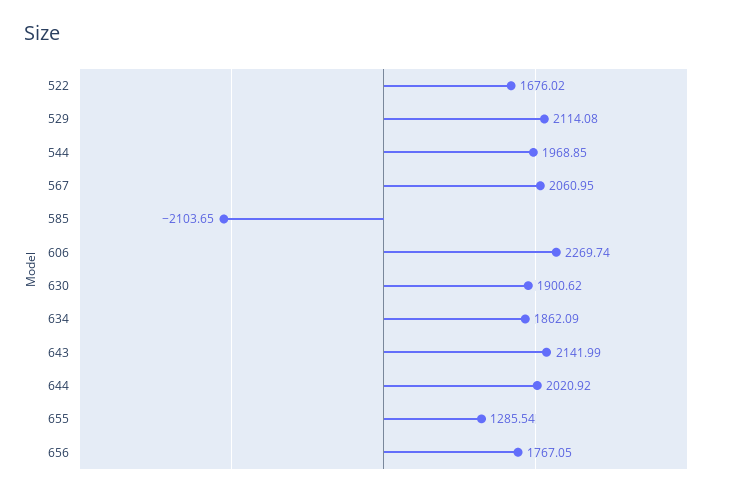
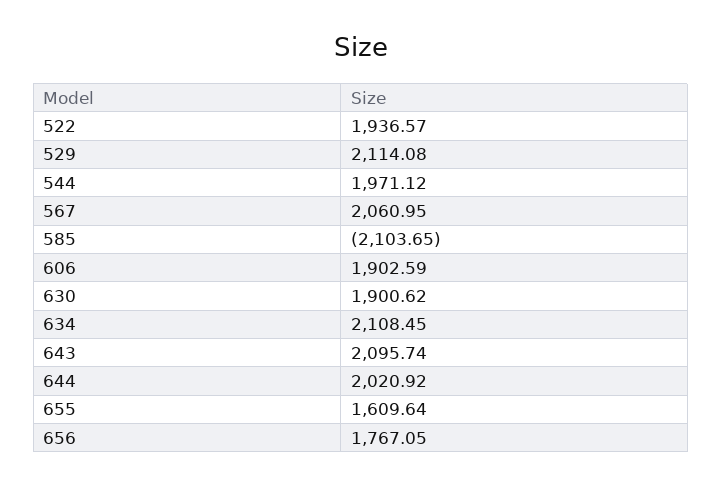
522: 1676.02 -> 1936.57
544: 1968.85 -> 1971.12
606: 2269.74 -> 1902.59
634: 1862.09 -> 2108.45
643: 2141.99 -> 2095.74
655: 1285.54 -> 1609.64

